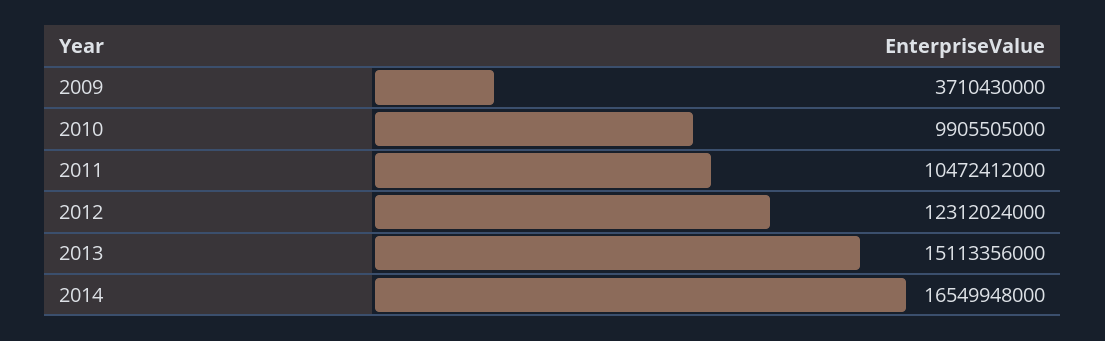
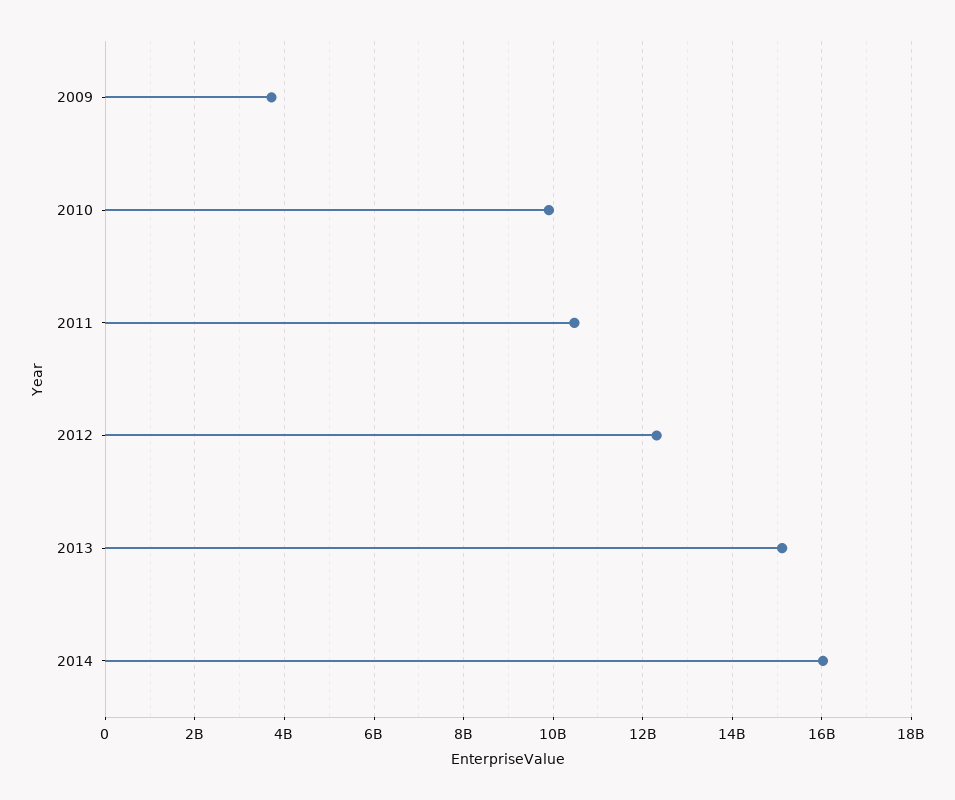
2014: 16549948000 -> 16000000000

